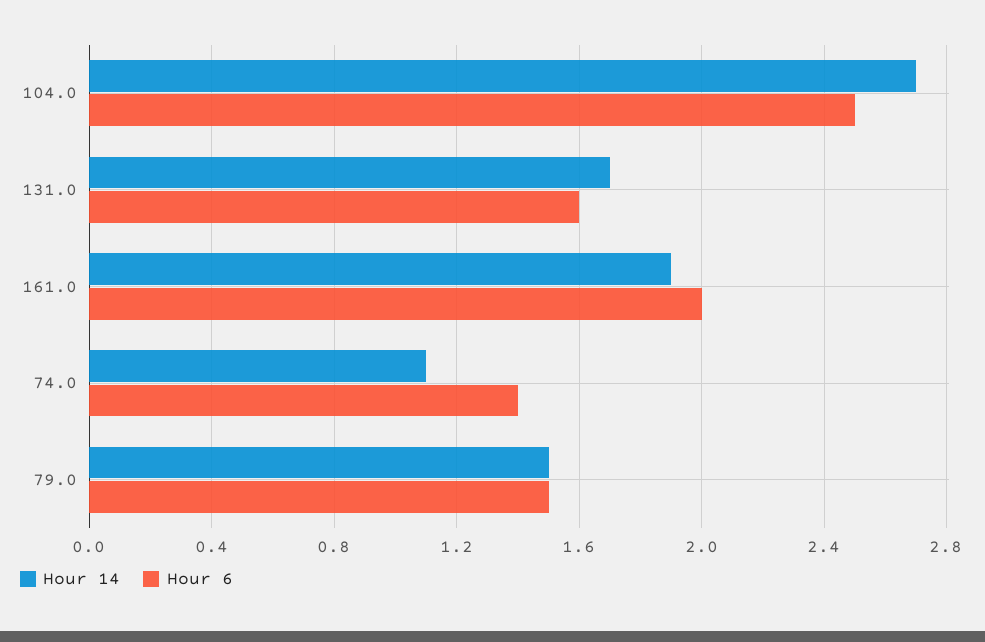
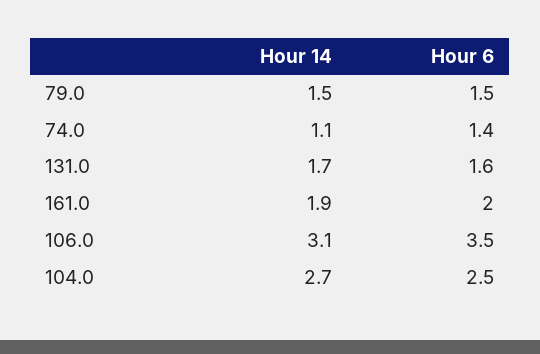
Hour 14, 106.0: none -> 3.1
Hour 6, 106.0: none -> 3.5

